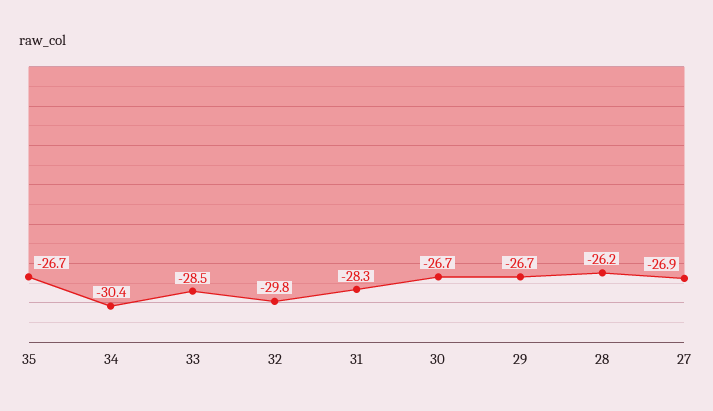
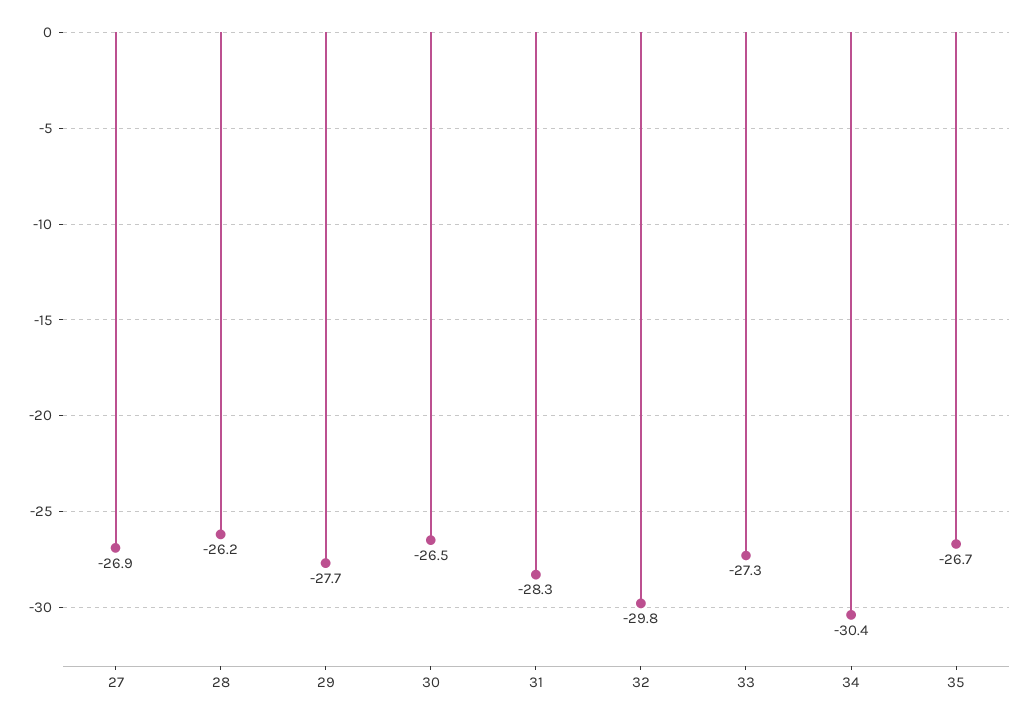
33: -28.5 -> -27.3
30: -26.7 -> -26.5
29: -26.7 -> -27.7

